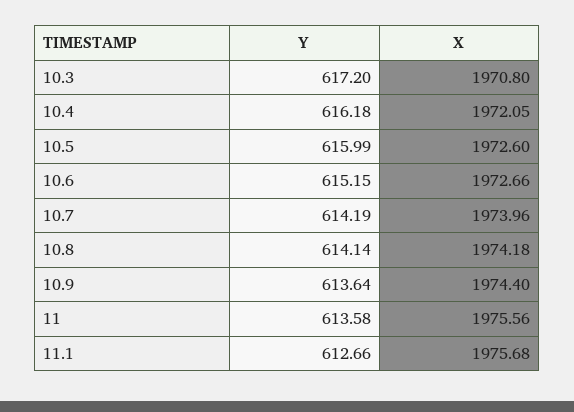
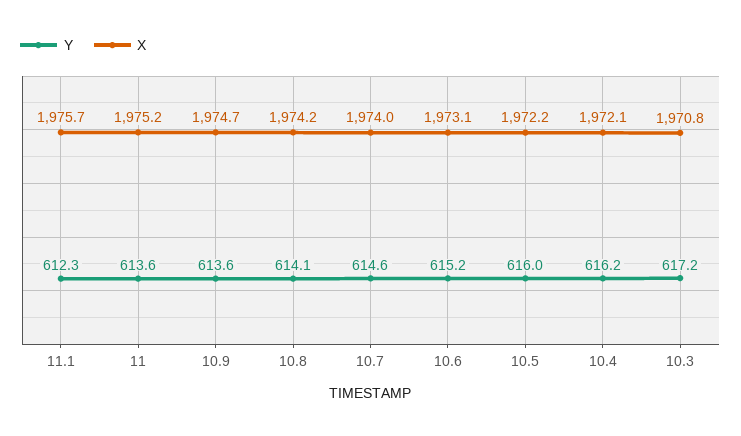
X, 10.5: 1972.6 -> 1972.2
X, 10.6: 1972.66 -> 1973.1
Y, 10.7: 614.19 -> 614.6
X, 10.9: 1974.4 -> 1974.7
X, 11: 1975.56 -> 1975.2
Y, 11.1: 612.66 -> 612.3

